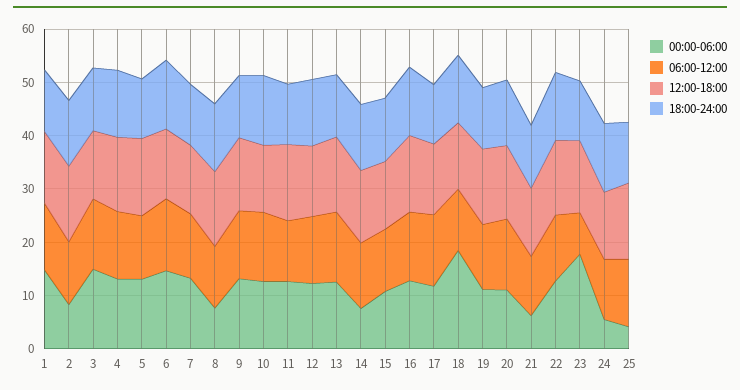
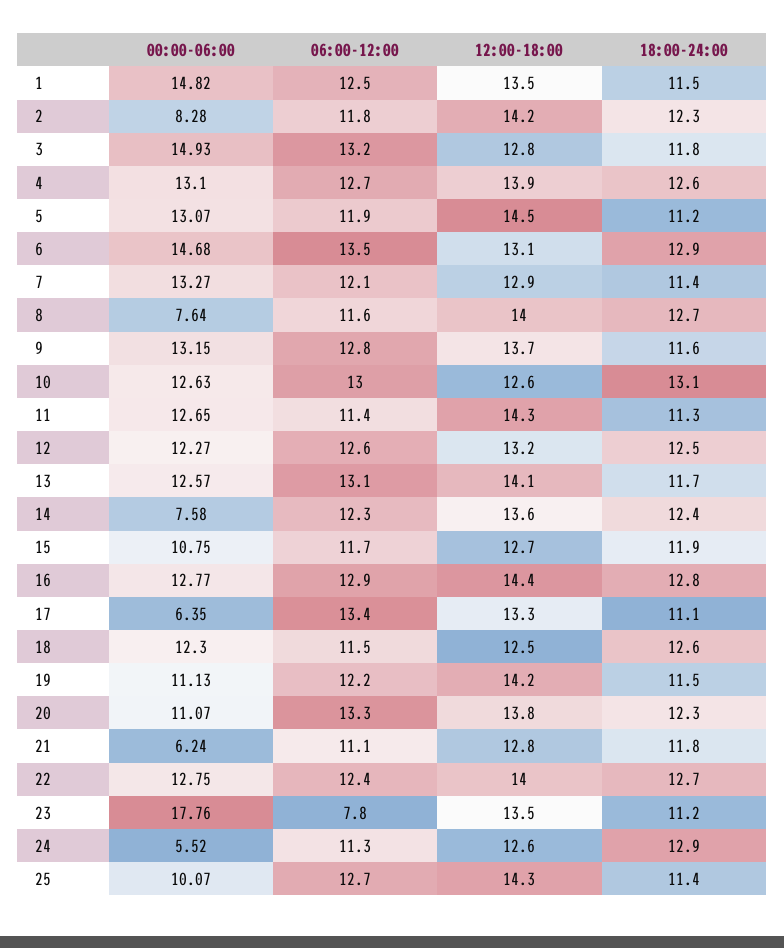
00:00-06:00, 17: 12 -> 6.35
00:00-06:00, 18: 18 -> 12.3
00:00-06:00, 25: 4 -> 10.07

